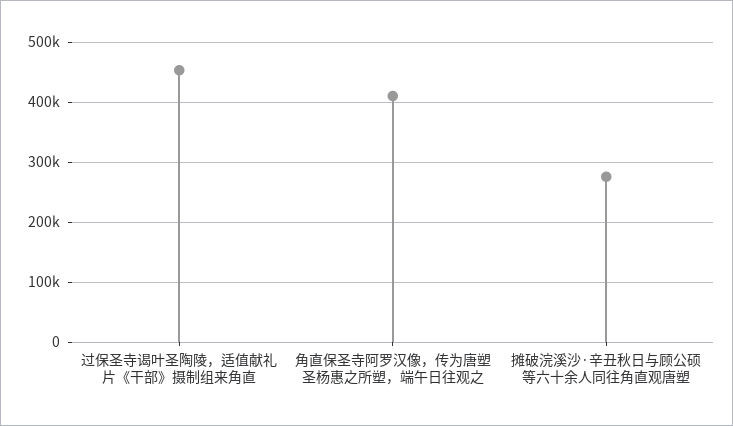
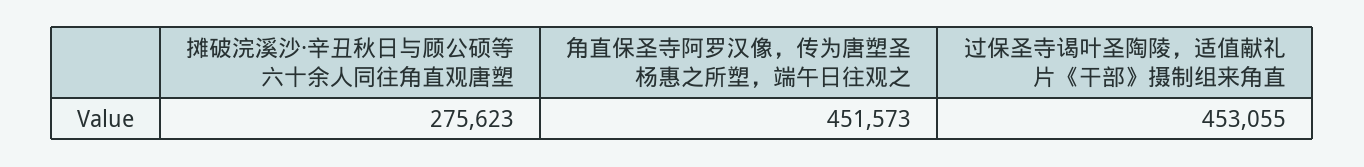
角直保圣寺阿罗汉像，传为唐塑圣杨惠之所塑，端午日往观之: 410000 -> 451573

